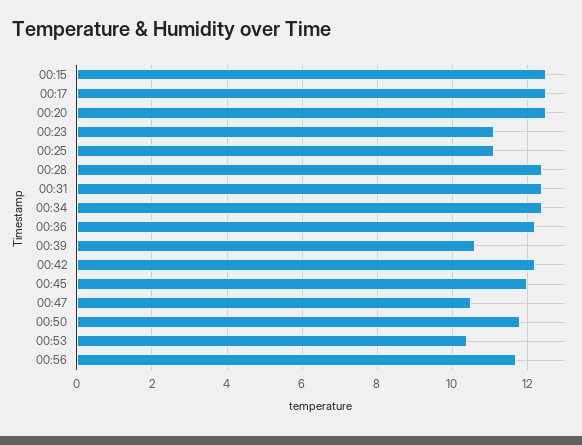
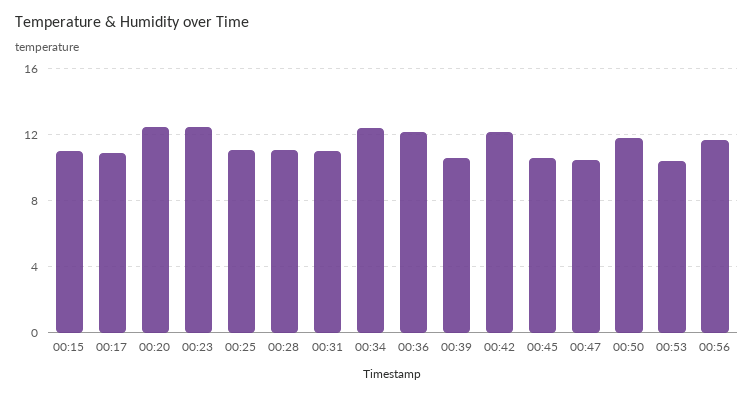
00:15: 12.5 -> 11
00:17: 12.5 -> 11
00:23: 11 -> 12.5
00:28: 12.5 -> 11
00:31: 12.5 -> 11
00:45: 12 -> 10.5

